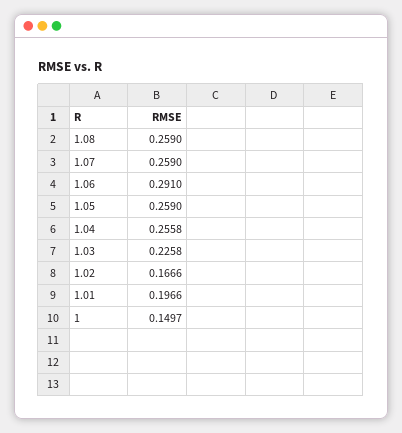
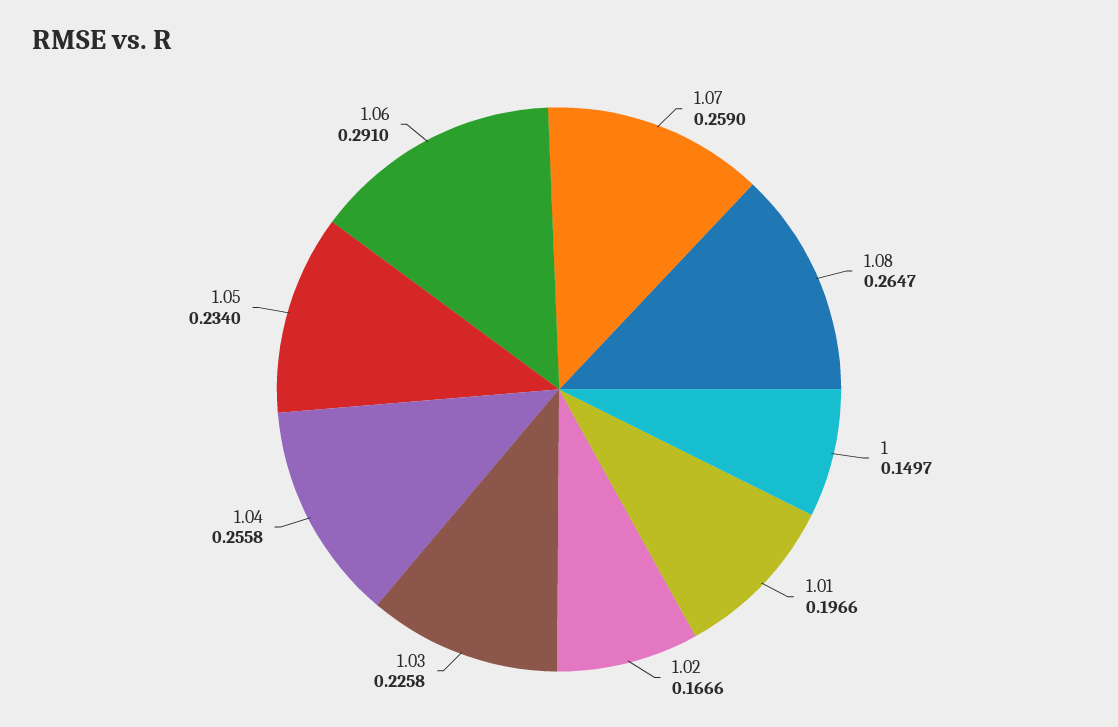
1.08: 0.259 -> 0.2647
1.05: 0.259 -> 0.234

